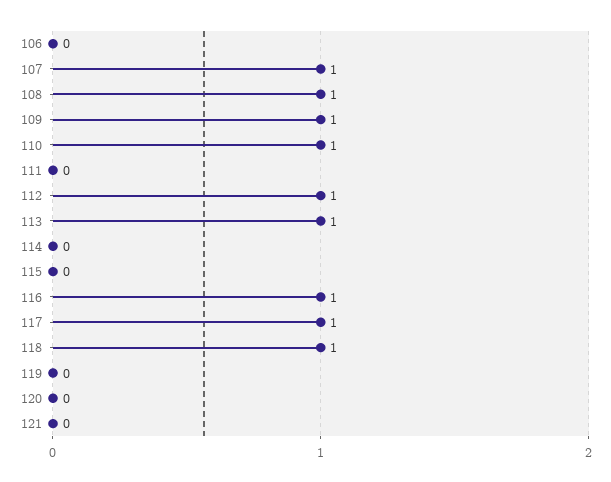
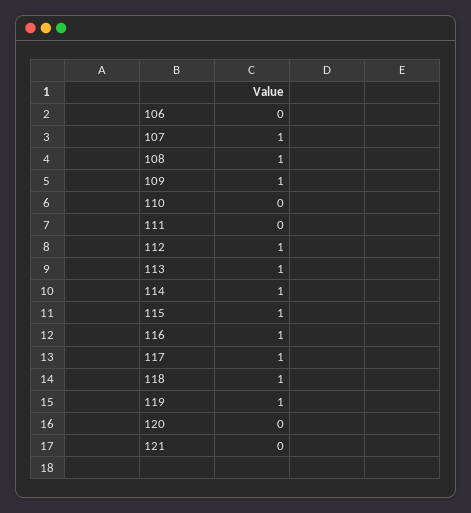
110: 1 -> 0
114: 0 -> 1
115: 0 -> 1
119: 0 -> 1

